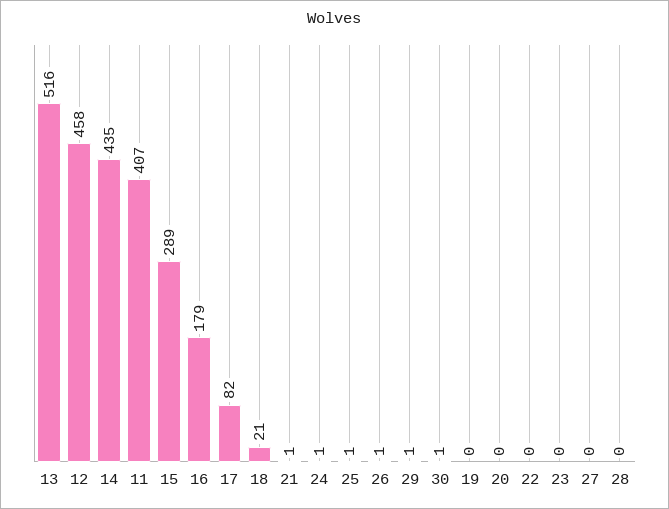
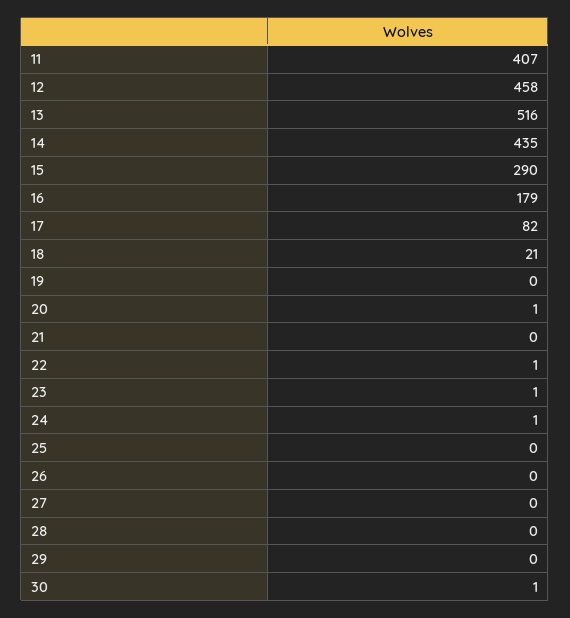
15: 289 -> 290
21: 1 -> 0
25: 1 -> 0
26: 1 -> 0
29: 1 -> 0
20: 0 -> 1
22: 0 -> 1
23: 0 -> 1

